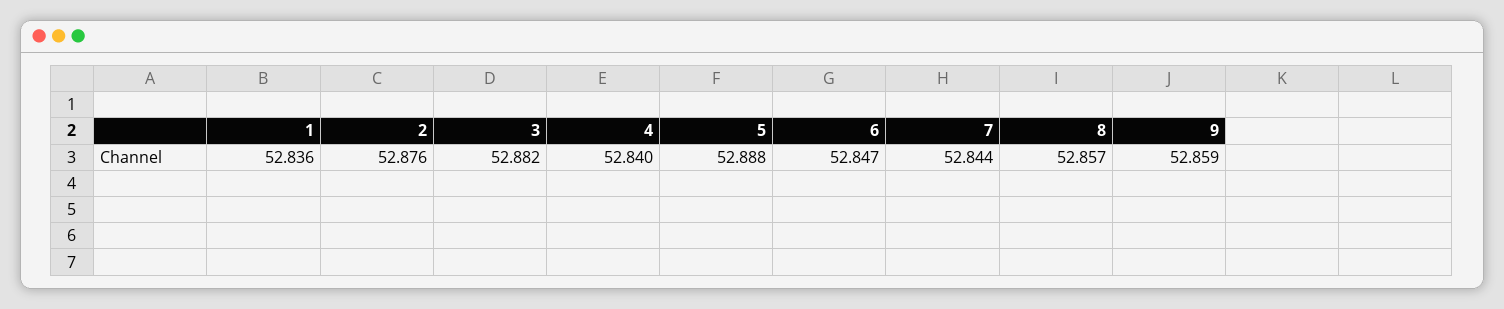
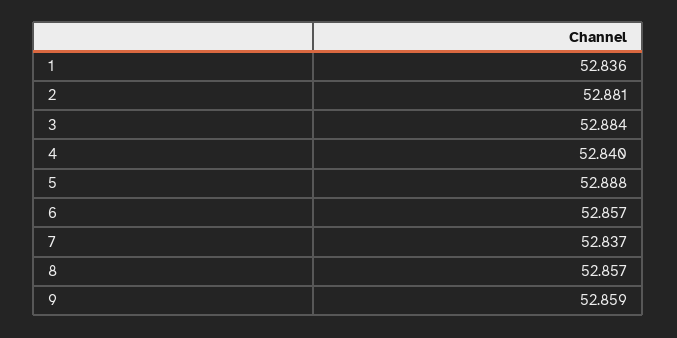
2: 52.876 -> 52.881
3: 52.882 -> 52.884
6: 52.847 -> 52.857
7: 52.844 -> 52.837

